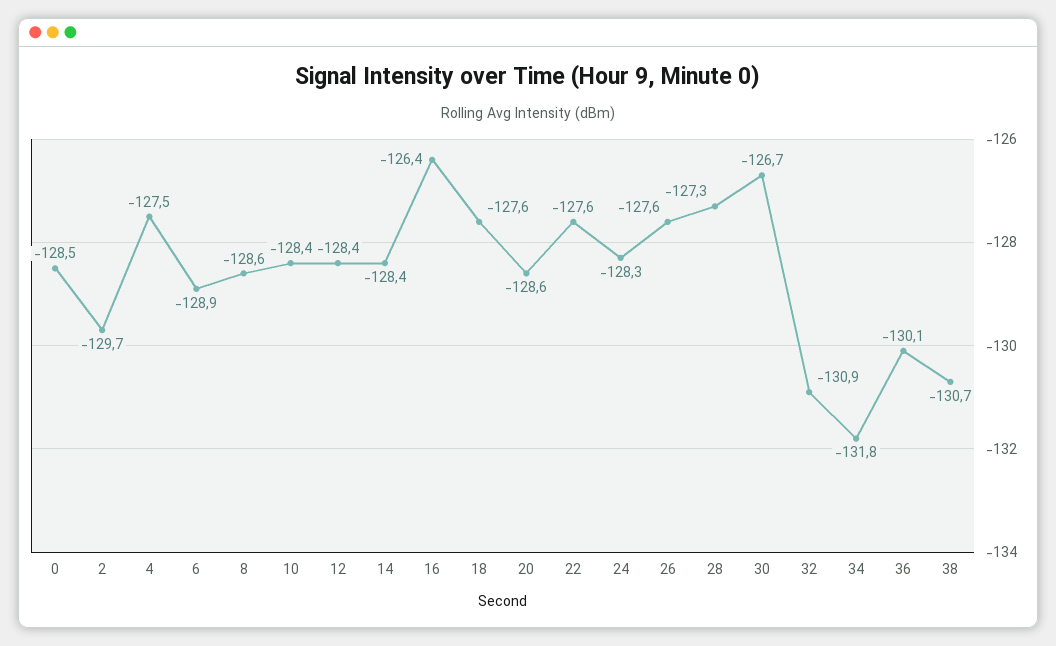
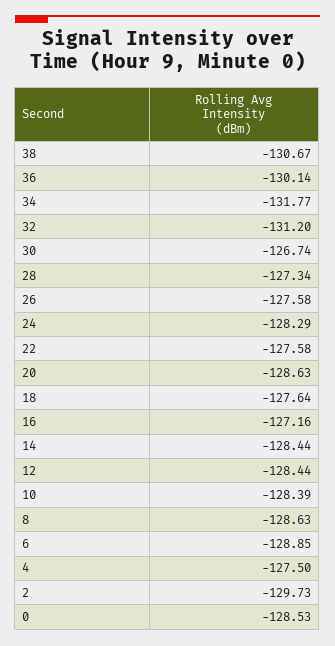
16: -126.4 -> -127.16
32: -130.9 -> -131.2

